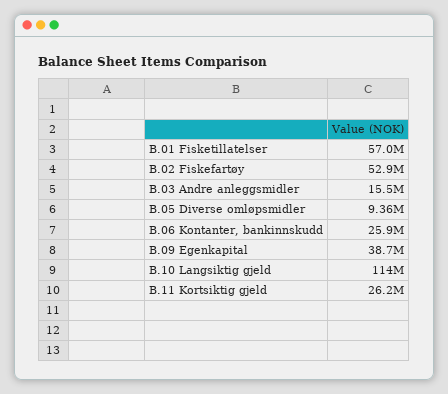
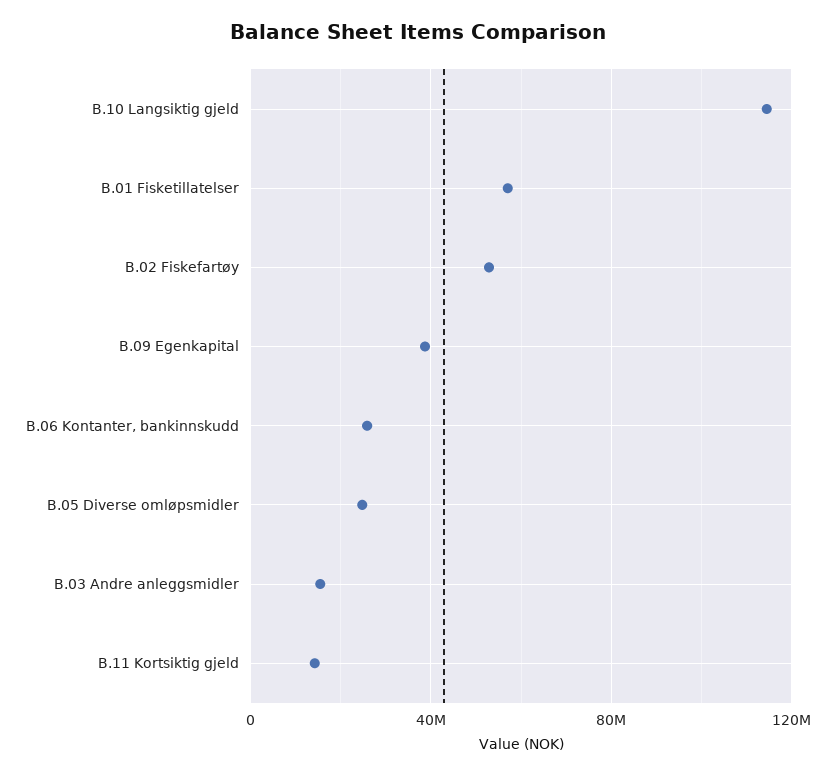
B.05 Diverse omløpsmidler: 9360000 -> 25000000
B.11 Kortsiktig gjeld: 26200000 -> 15000000

